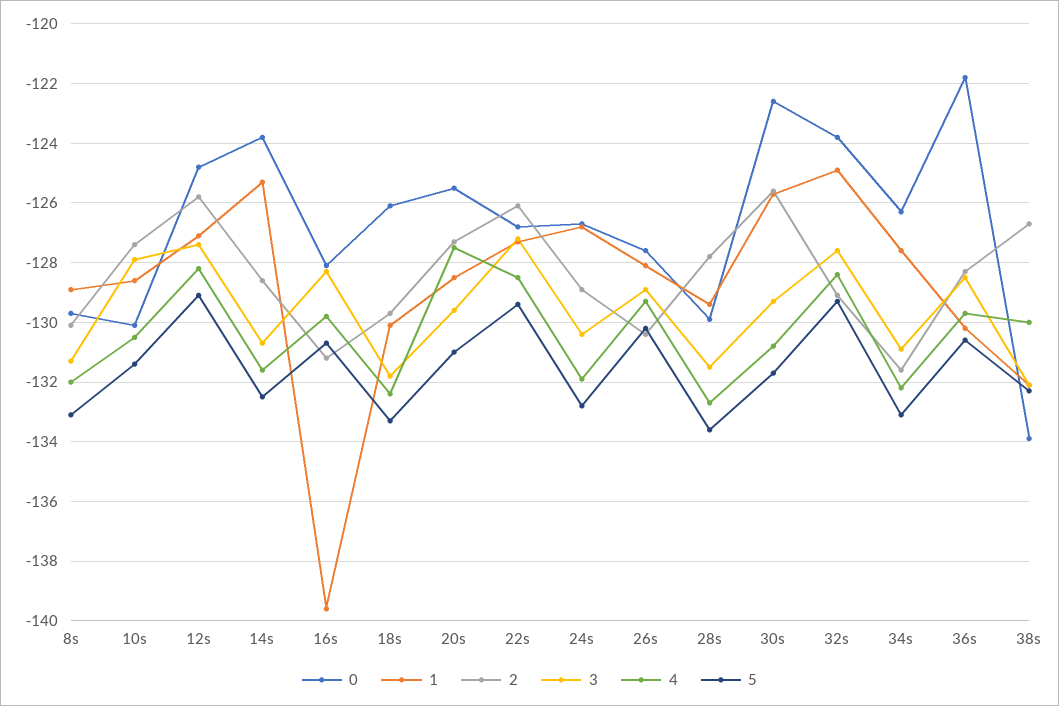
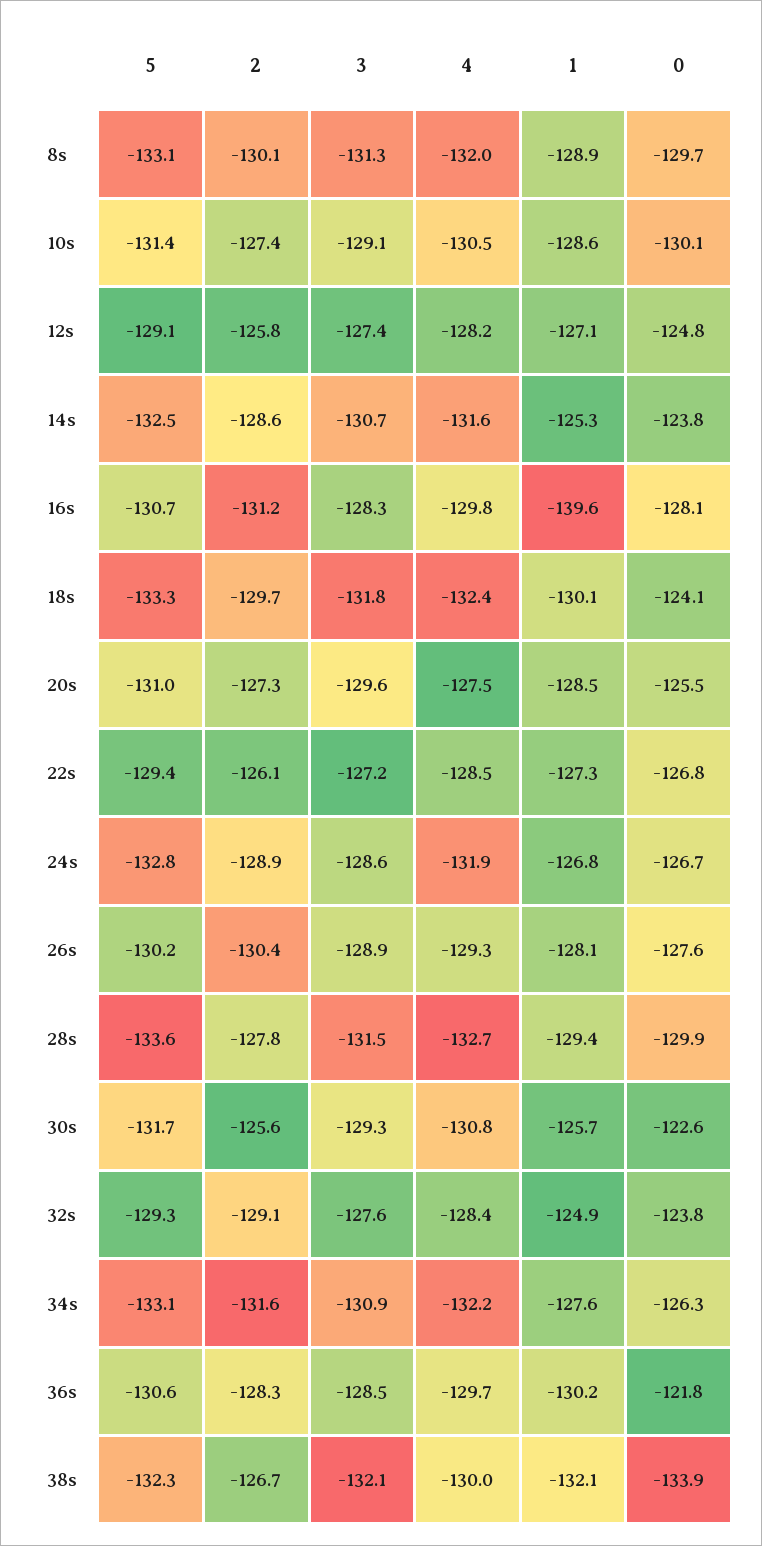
3, 10s: -128 -> -129.1
0, 18s: -126 -> -124.1
3, 24s: -130.5 -> -128.6

